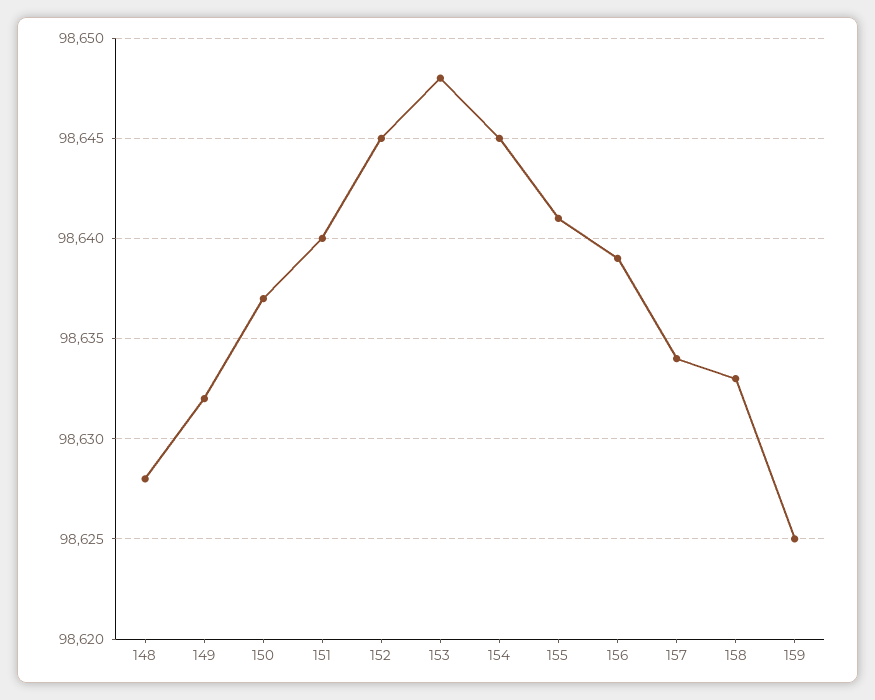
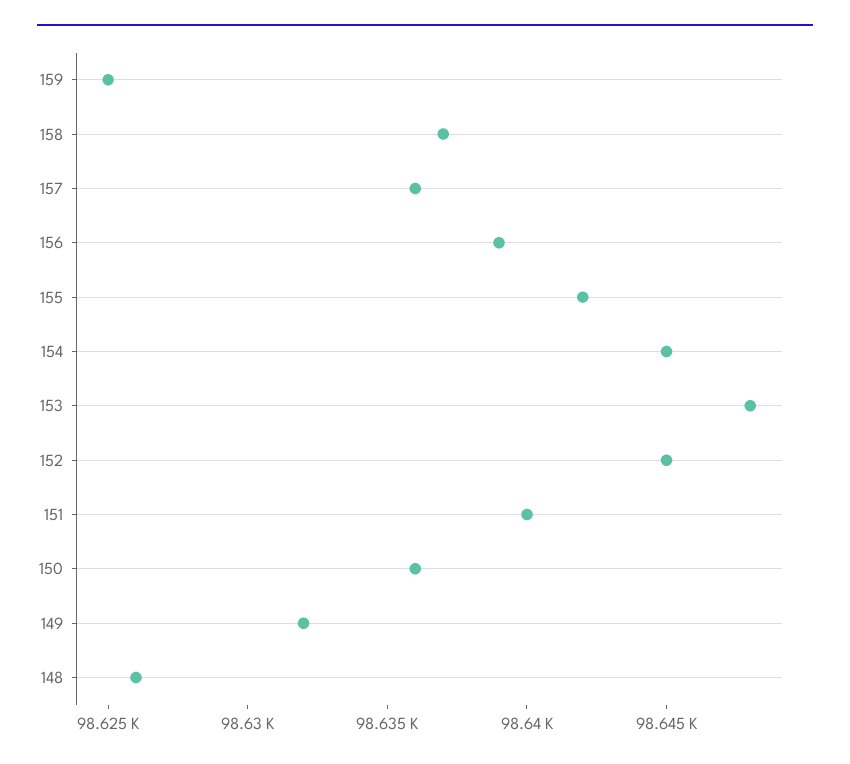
148: 98628 -> 98626
150: 98637 -> 98636
155: 98641 -> 98642
157: 98634 -> 98636
158: 98633 -> 98637

